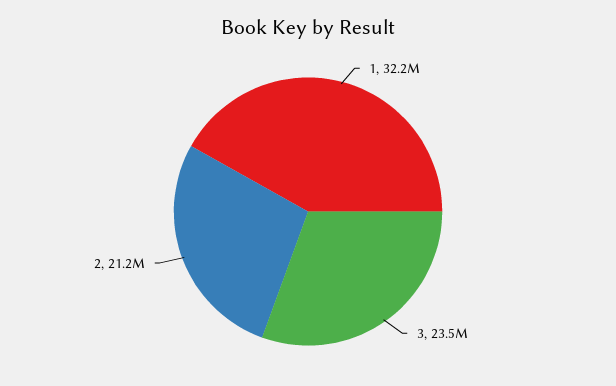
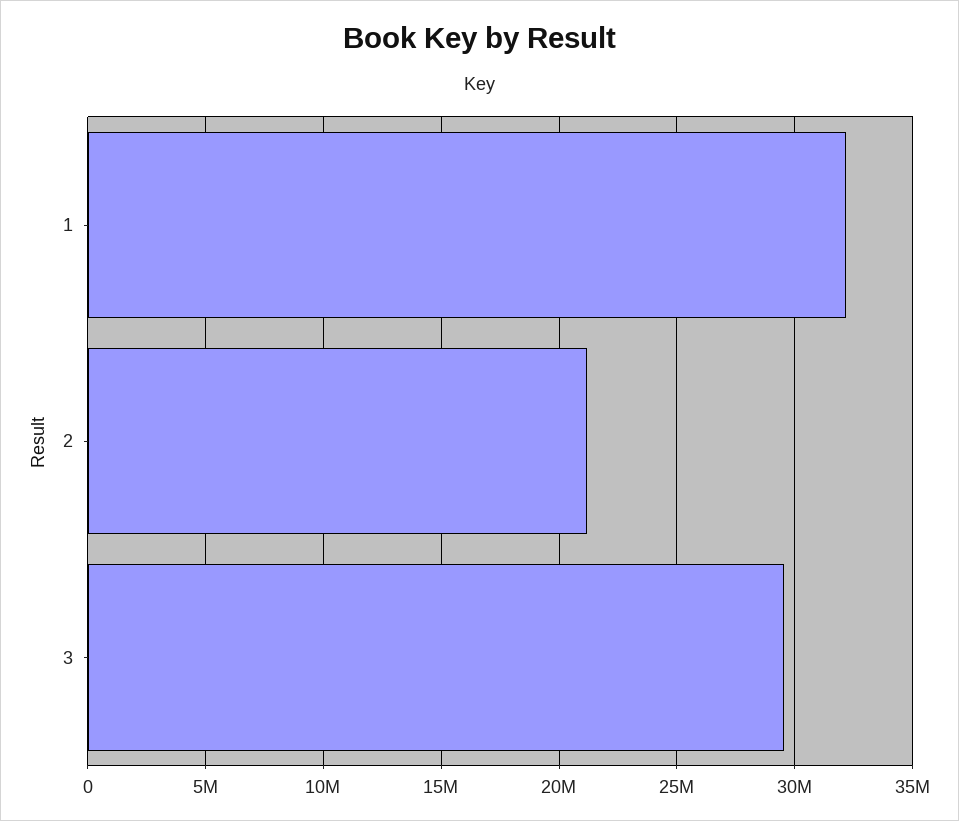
3: 23500000 -> 29500000

